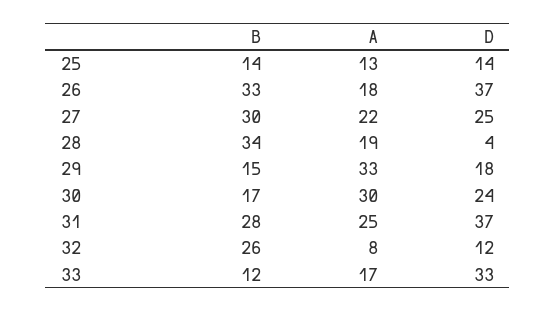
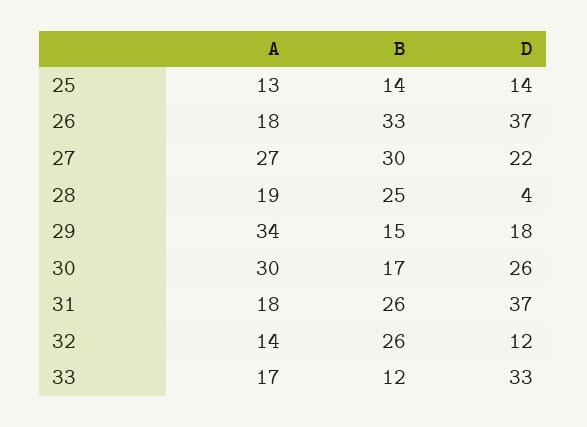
A, 27: 22 -> 27
D, 27: 25 -> 22
B, 28: 34 -> 25
A, 29: 33 -> 34
D, 30: 24 -> 26
B, 31: 28 -> 26
A, 31: 25 -> 18
A, 32: 8 -> 14

